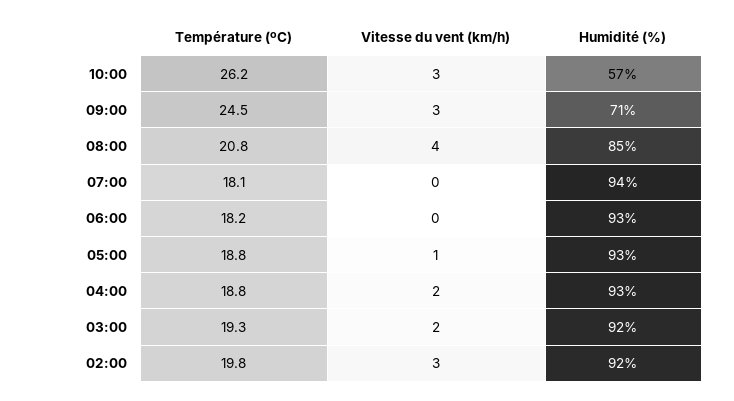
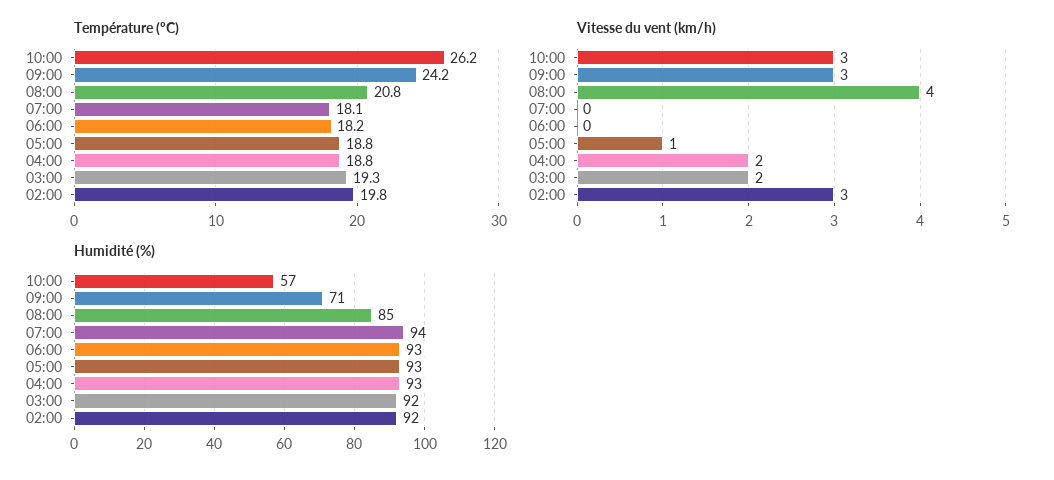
Température (ºC), 09:00: 24.5 -> 24.2

